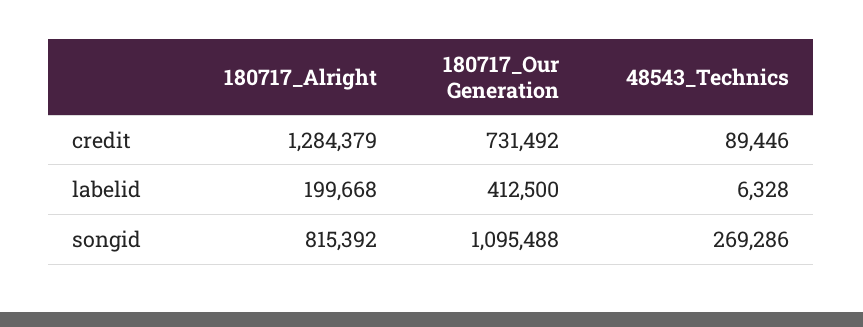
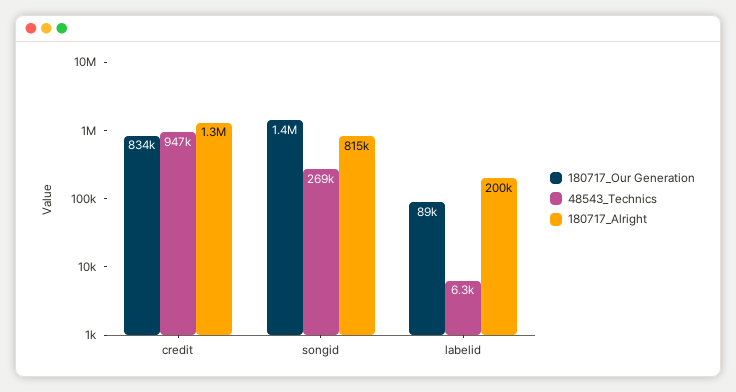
180717_Our Generation, credit: 731492 -> 834000
48543_Technics, credit: 89446 -> 947000
180717_Our Generation, labelid: 412500 -> 89000
180717_Our Generation, songid: 1095488 -> 1400000

